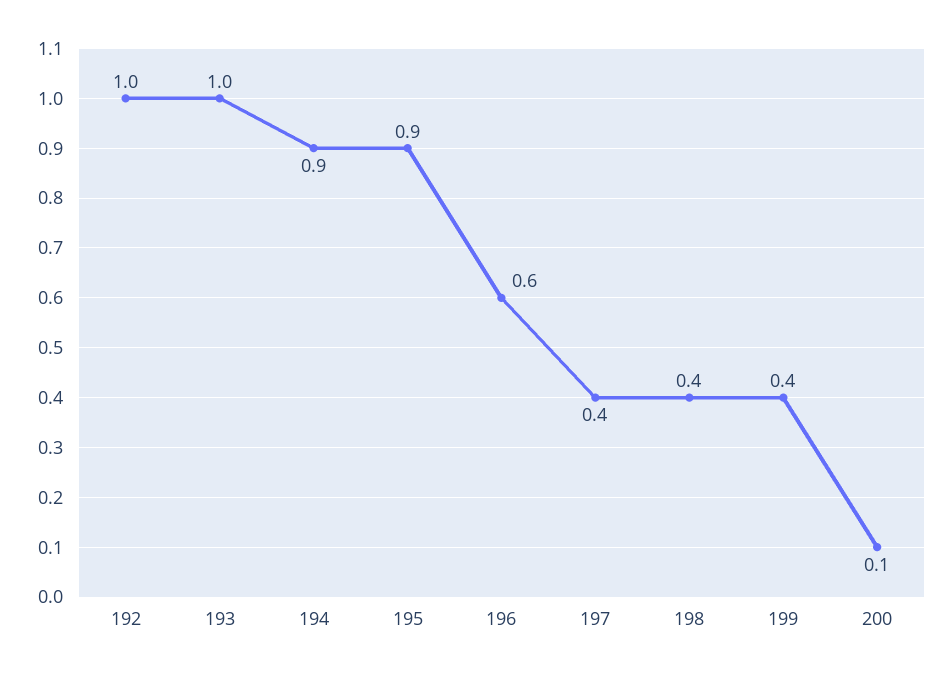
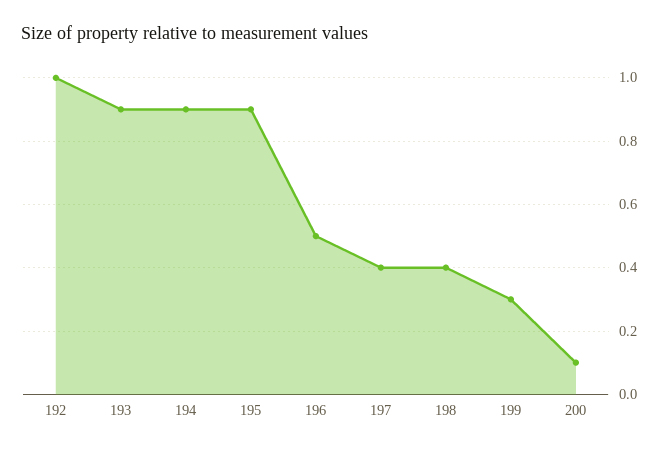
193: 1 -> 0.9
196: 0.6 -> 0.5
199: 0.4 -> 0.3

